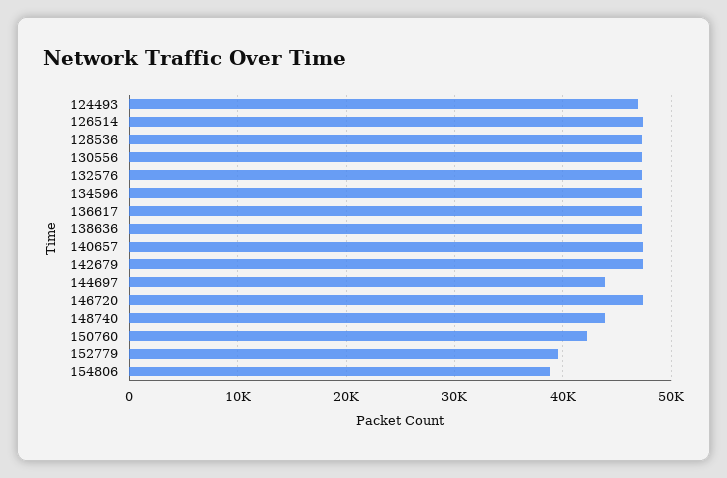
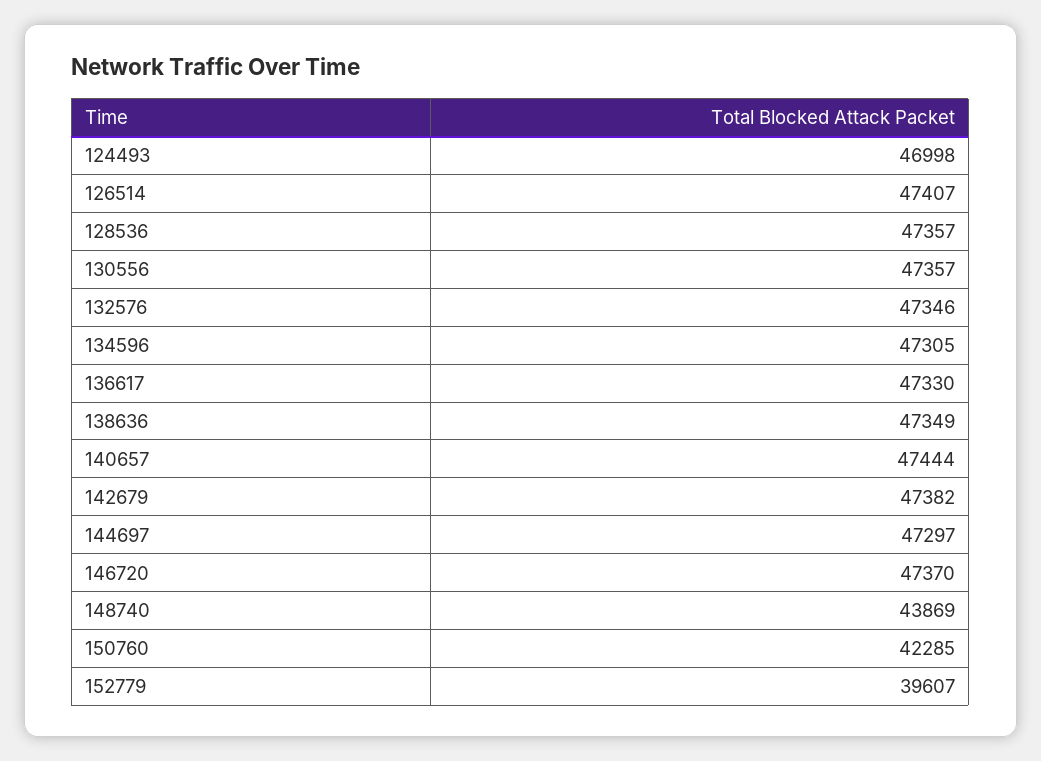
144697: 44000 -> 47297
154806: 39000 -> none

